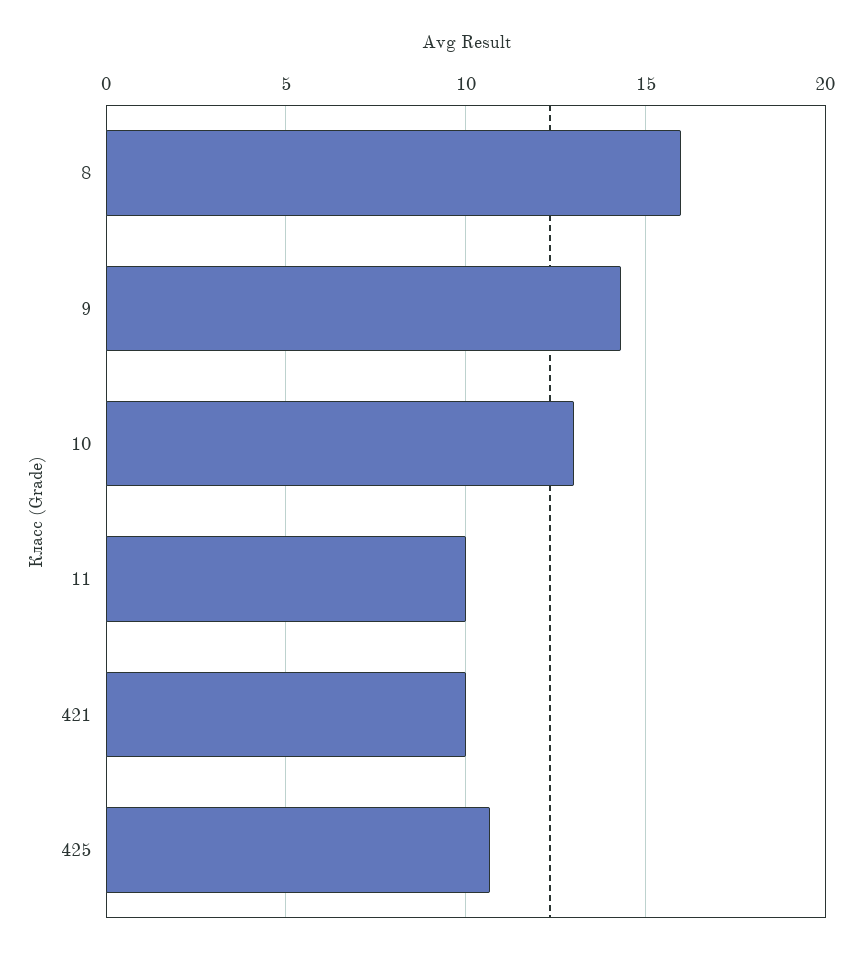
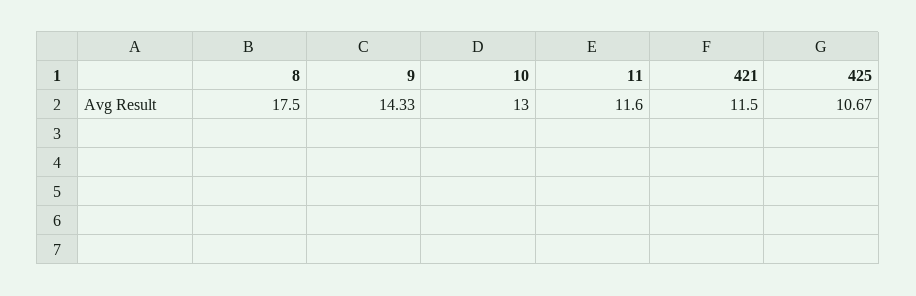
8: 16 -> 17.5
11: 10 -> 11.6
421: 10 -> 11.5

